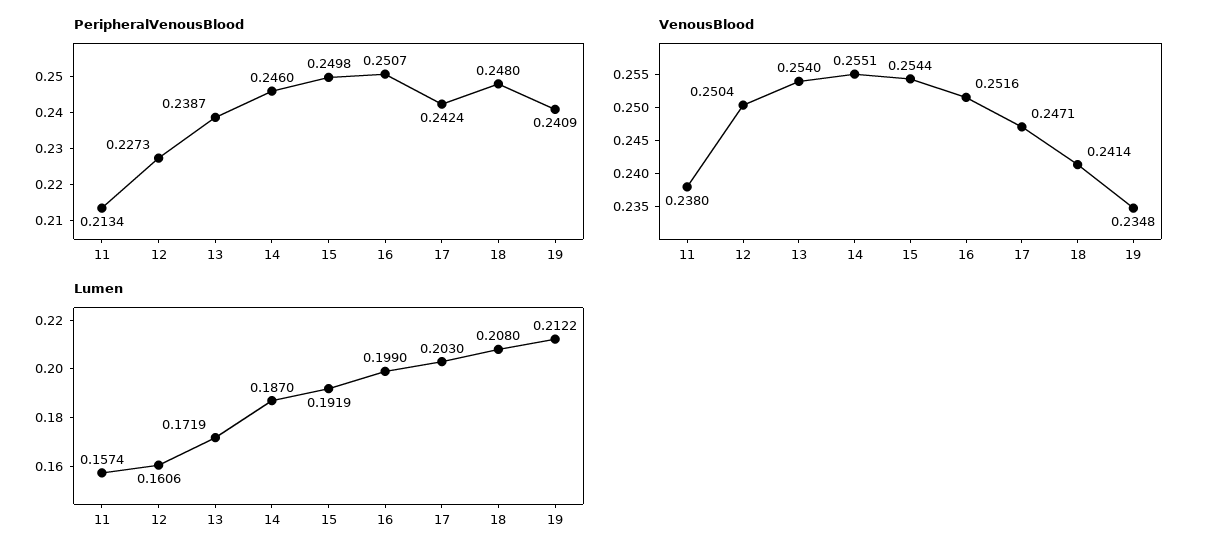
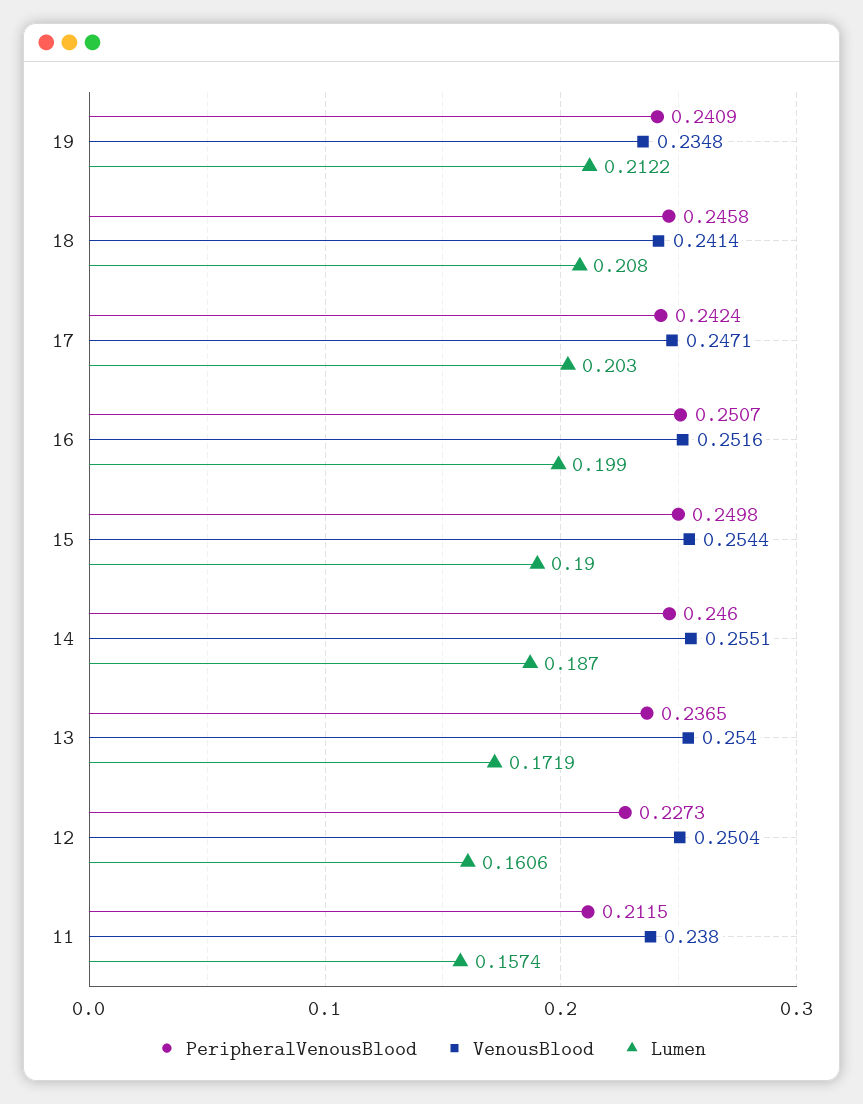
PeripheralVenousBlood, 11: 0.2134 -> 0.2115
PeripheralVenousBlood, 13: 0.2387 -> 0.2365
PeripheralVenousBlood, 18: 0.248 -> 0.2458
Lumen, 15: 0.1919 -> 0.19

